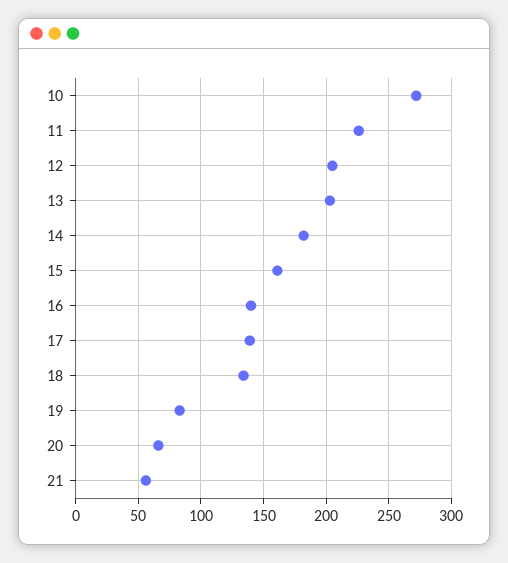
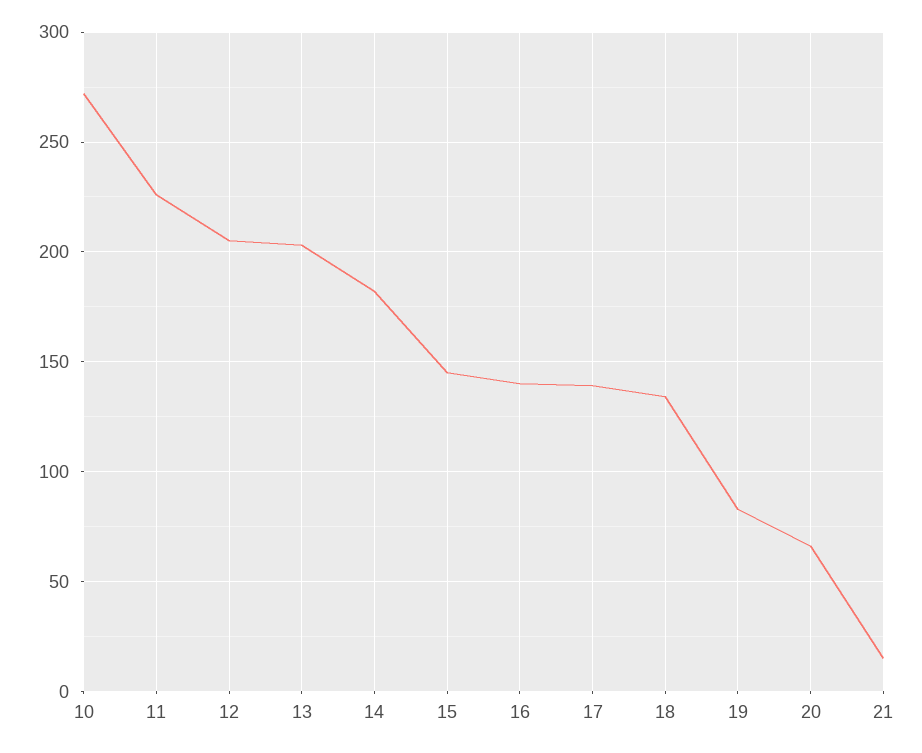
15: 160 -> 145
21: 55 -> 15

